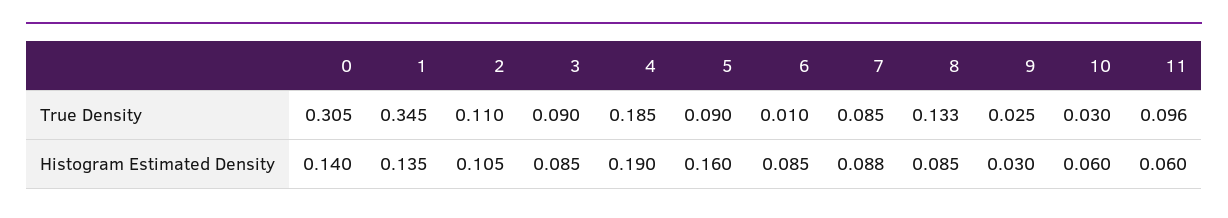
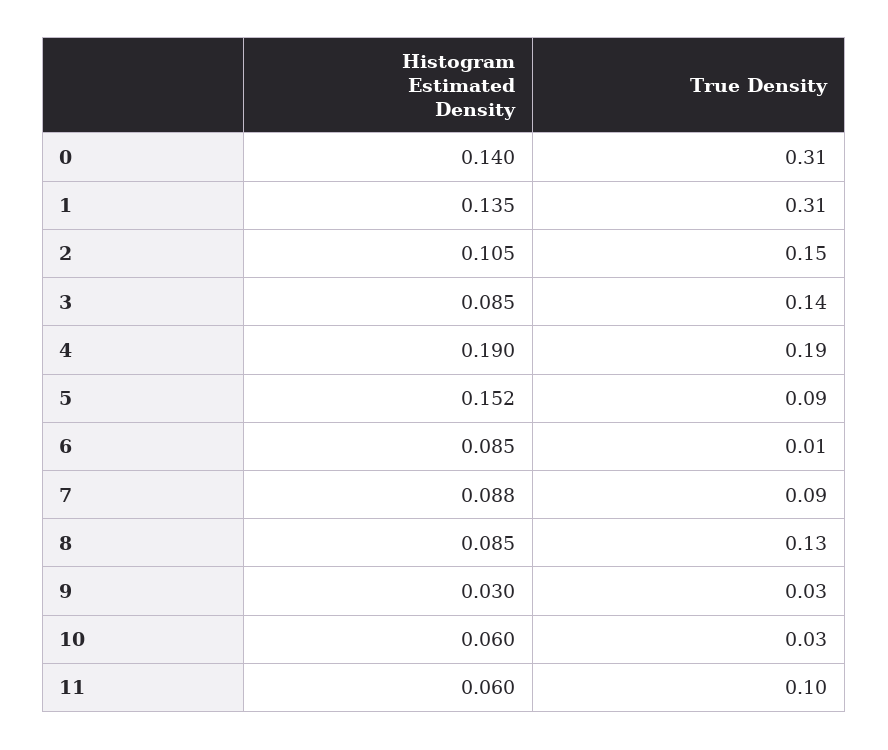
1, True Density: 0.345 -> 0.31
2, True Density: 0.11 -> 0.15
3, True Density: 0.09 -> 0.14
5, Histogram Estimated Density: 0.16 -> 0.152

